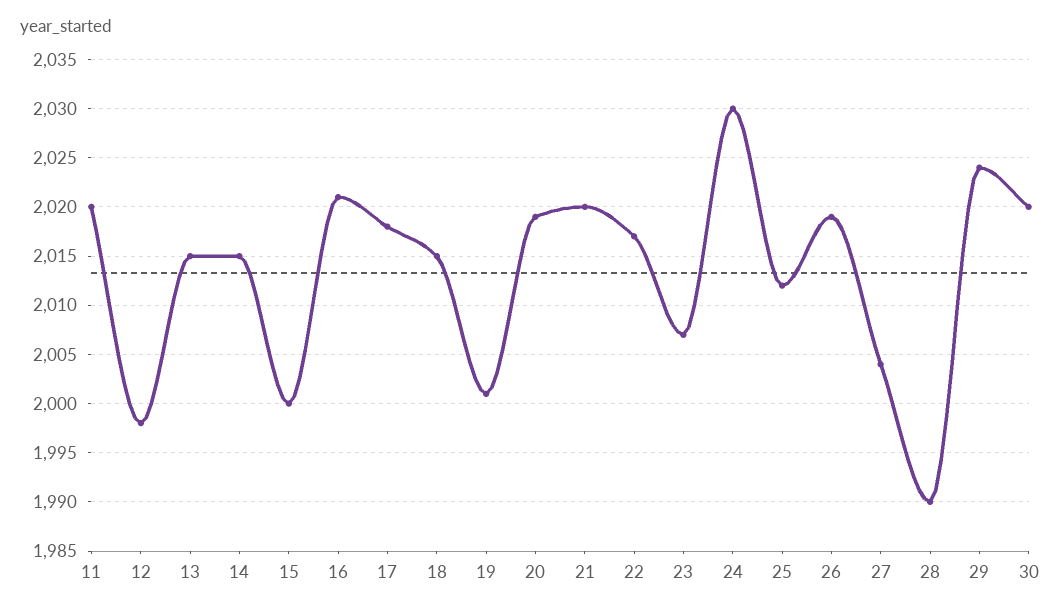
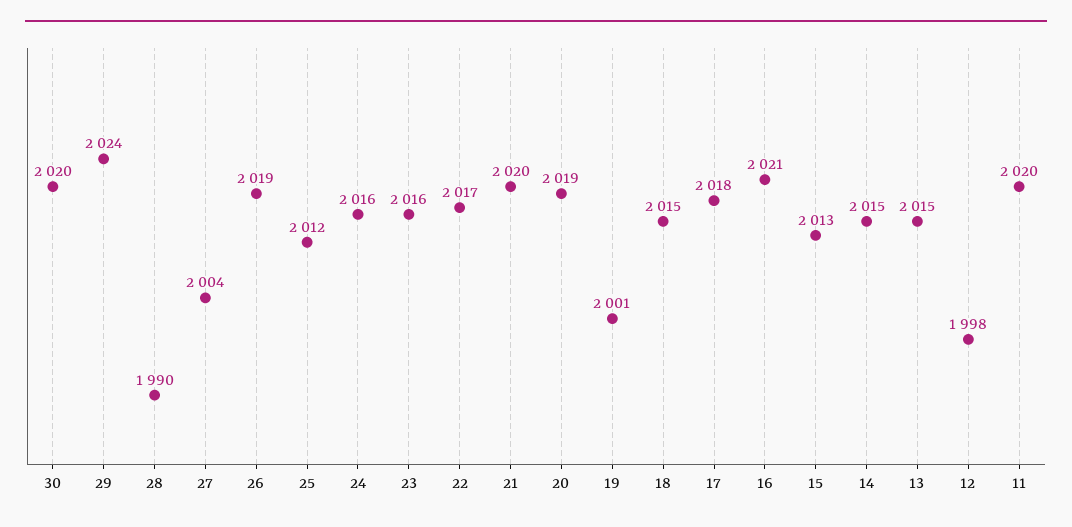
15: 2000 -> 2013
23: 2007 -> 2016
24: 2030 -> 2016

